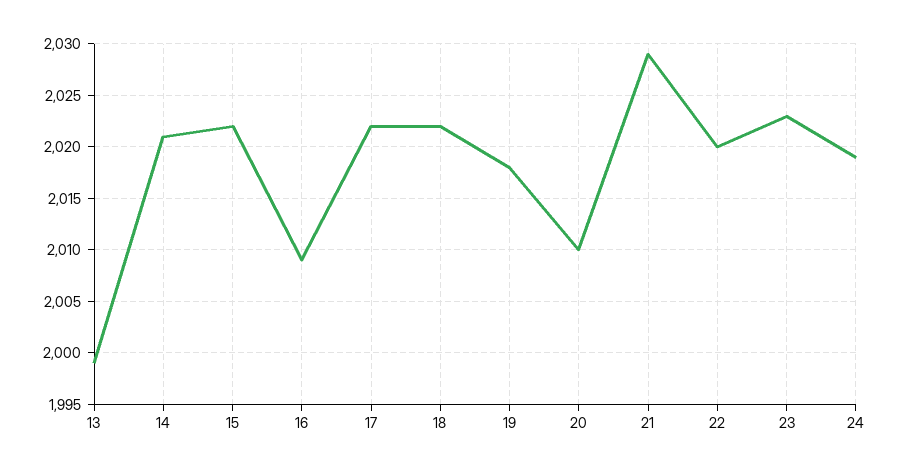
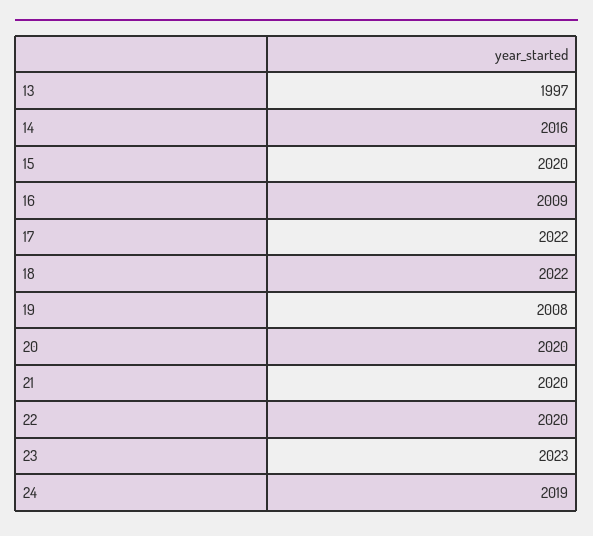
13: 1999 -> 1997
14: 2021 -> 2016
15: 2022 -> 2020
19: 2018 -> 2008
20: 2010 -> 2020
21: 2029 -> 2020

